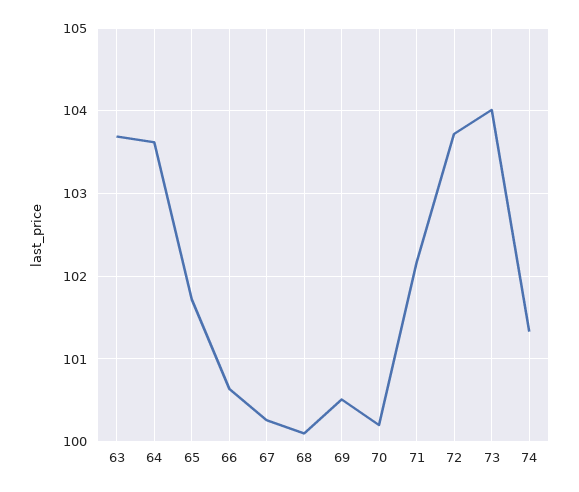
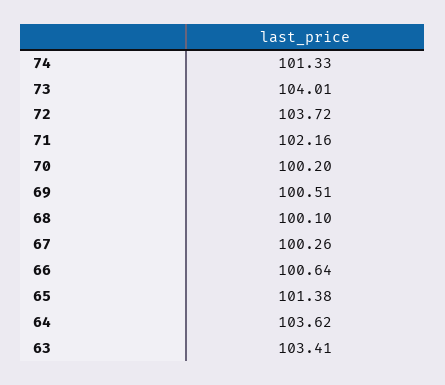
63: 103.7 -> 103.41
65: 101.7 -> 101.38

